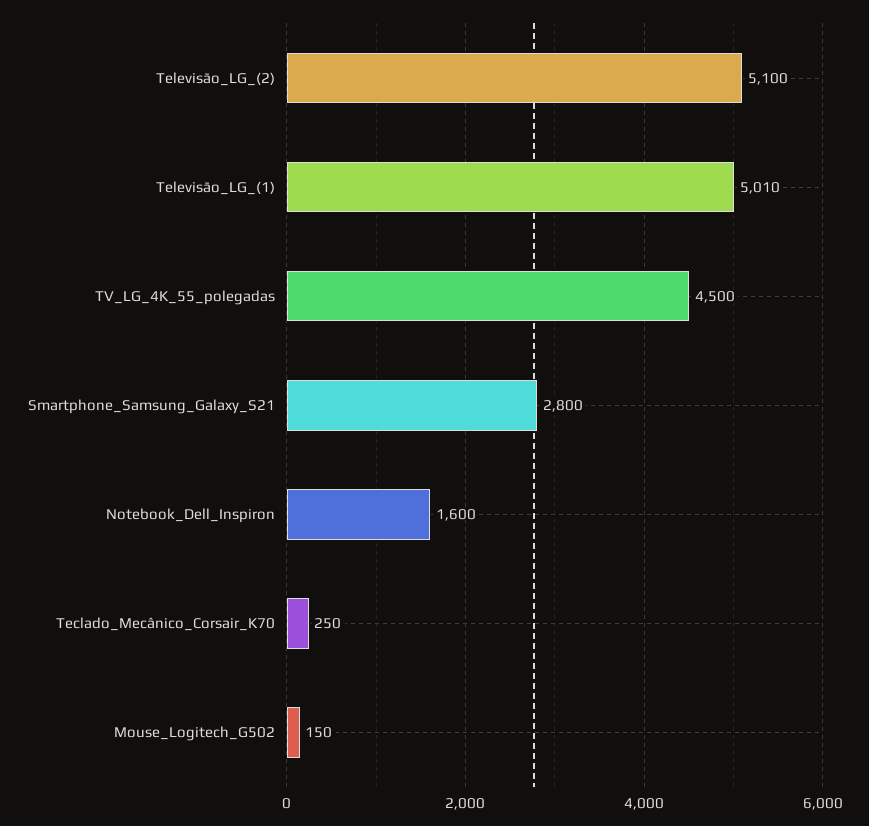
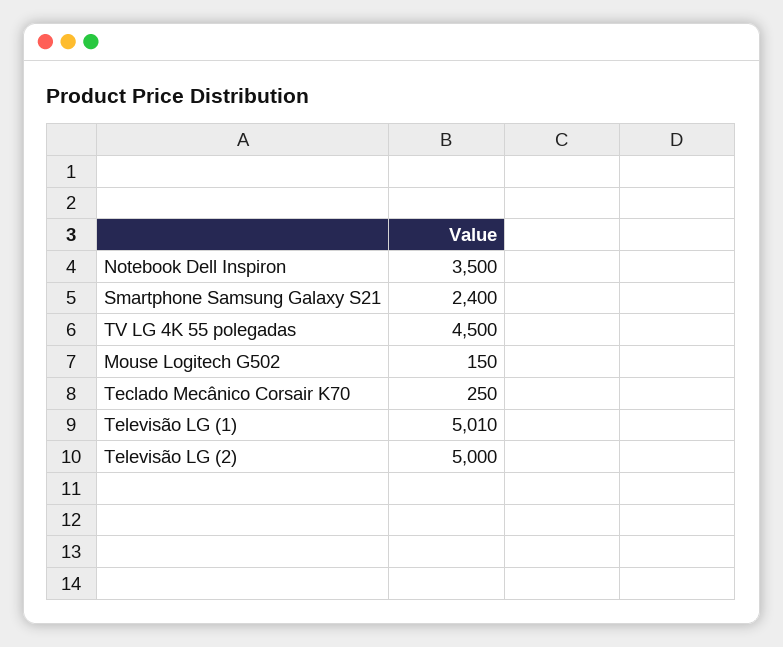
Televisão_LG_(2): 5100 -> 5000
Smartphone_Samsung_Galaxy_S21: 2800 -> 2400
Notebook_Dell_Inspiron: 1600 -> 3500

